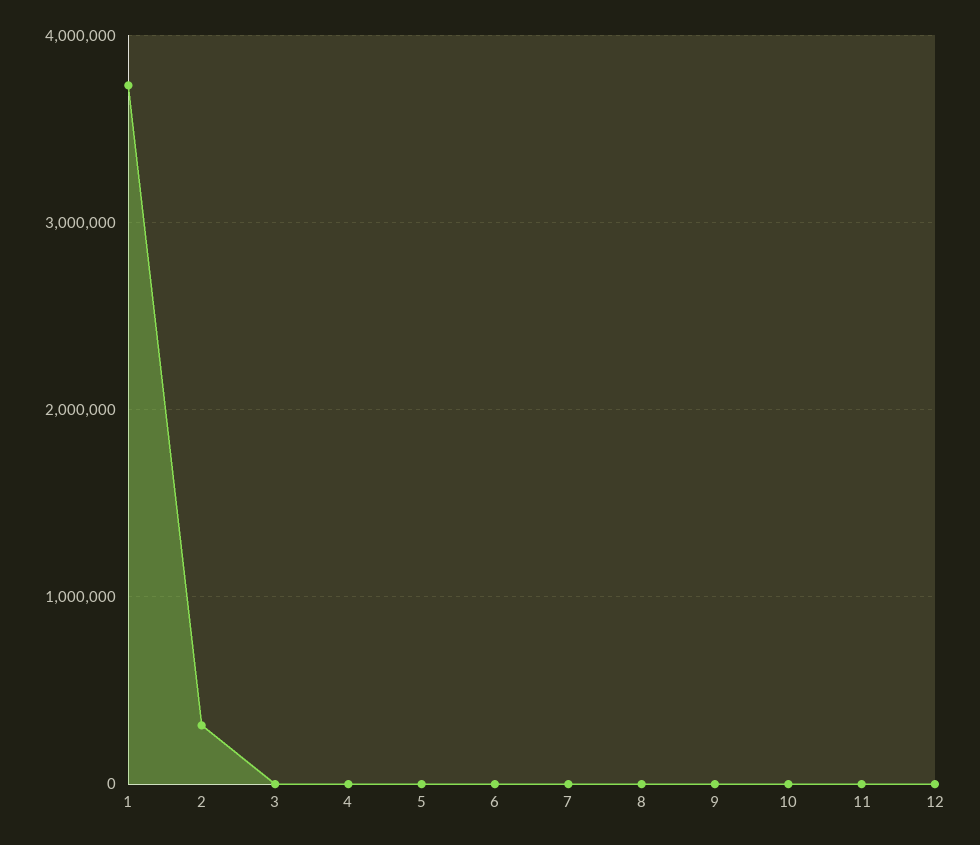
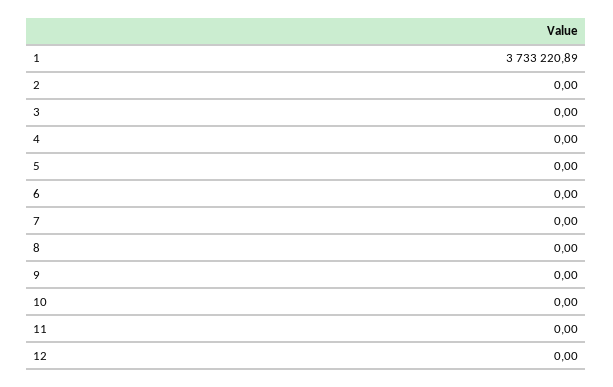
2: 300000 -> 0

